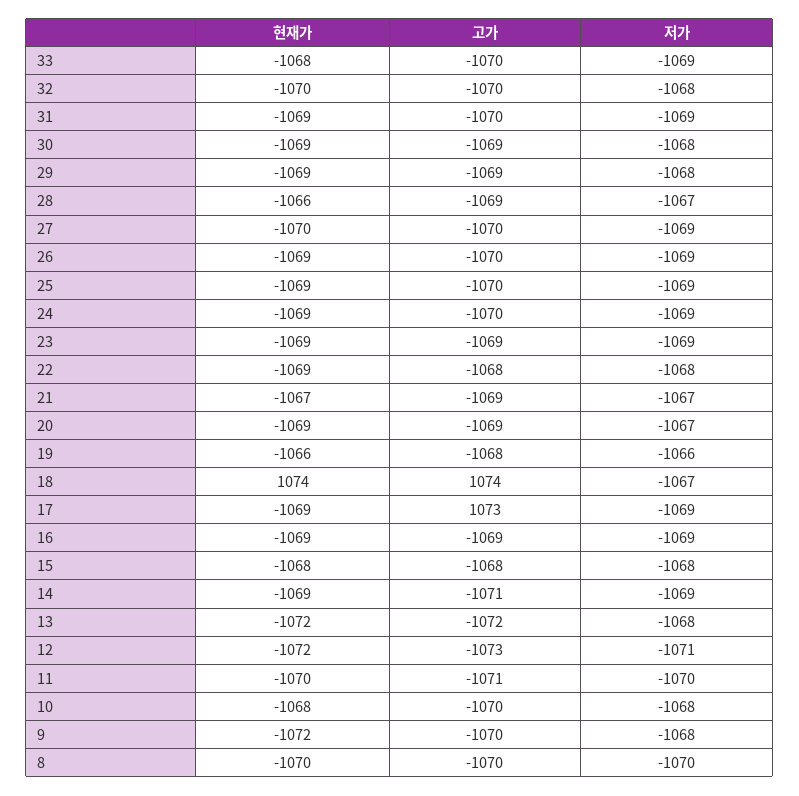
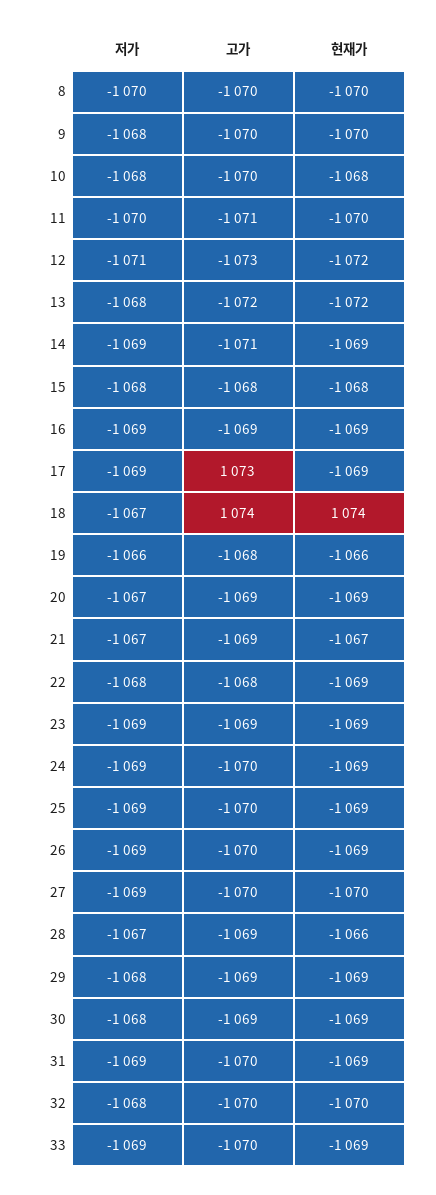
현재가, 33: -1068 -> -1069
현재가, 9: -1072 -> -1070

